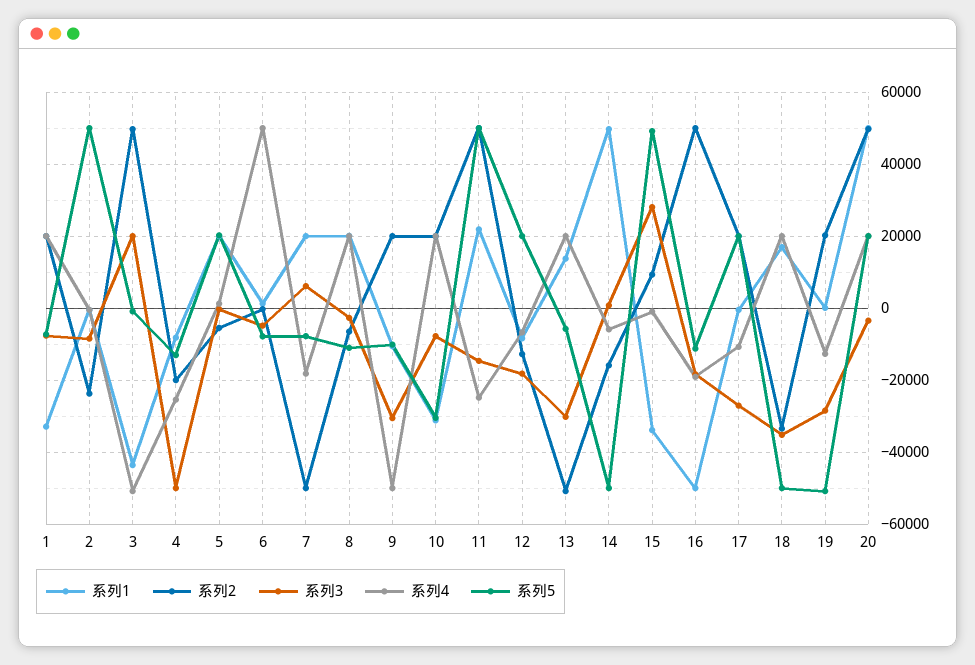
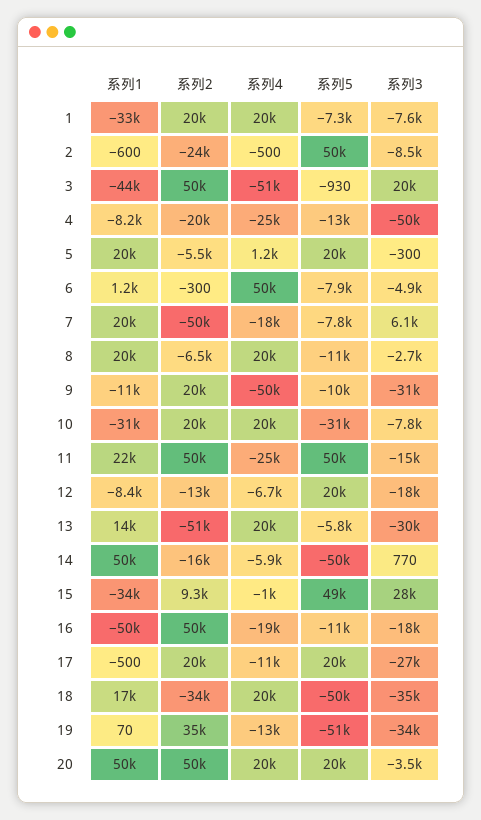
系列2, 19: 20000 -> 35000
系列3, 19: -28000 -> -34000

